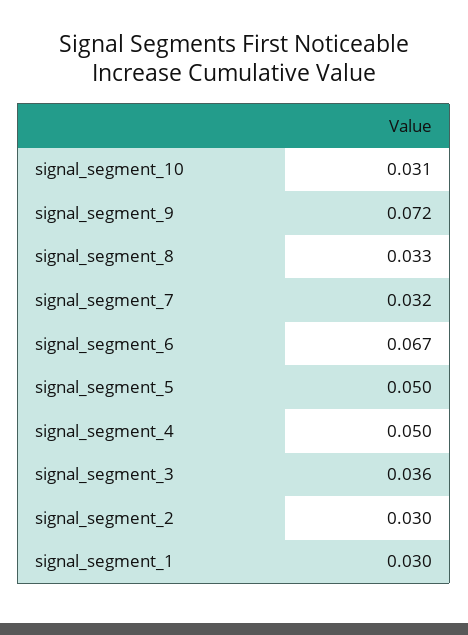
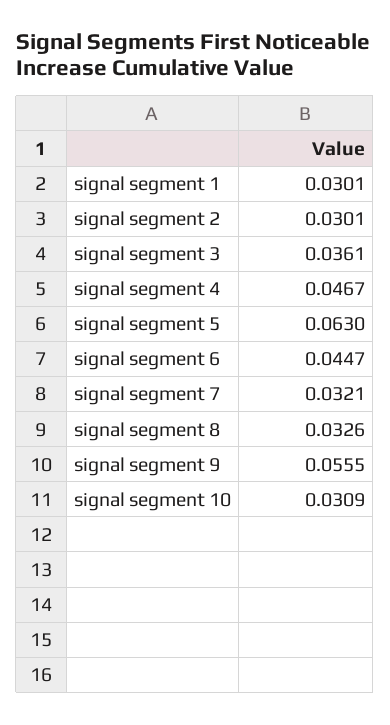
signal_segment_9: 0.072 -> 0.0555
signal_segment_6: 0.067 -> 0.0447
signal_segment_5: 0.05 -> 0.063
signal_segment_4: 0.05 -> 0.0467

